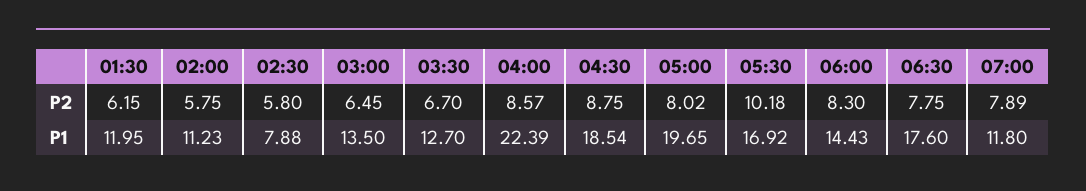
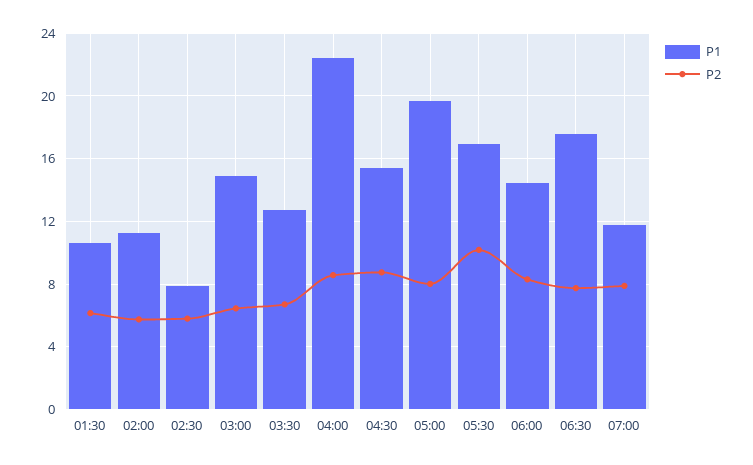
P1, 01:30: 11.95 -> 10.5
P1, 03:00: 13.5 -> 15
P1, 04:30: 18.54 -> 15.5

